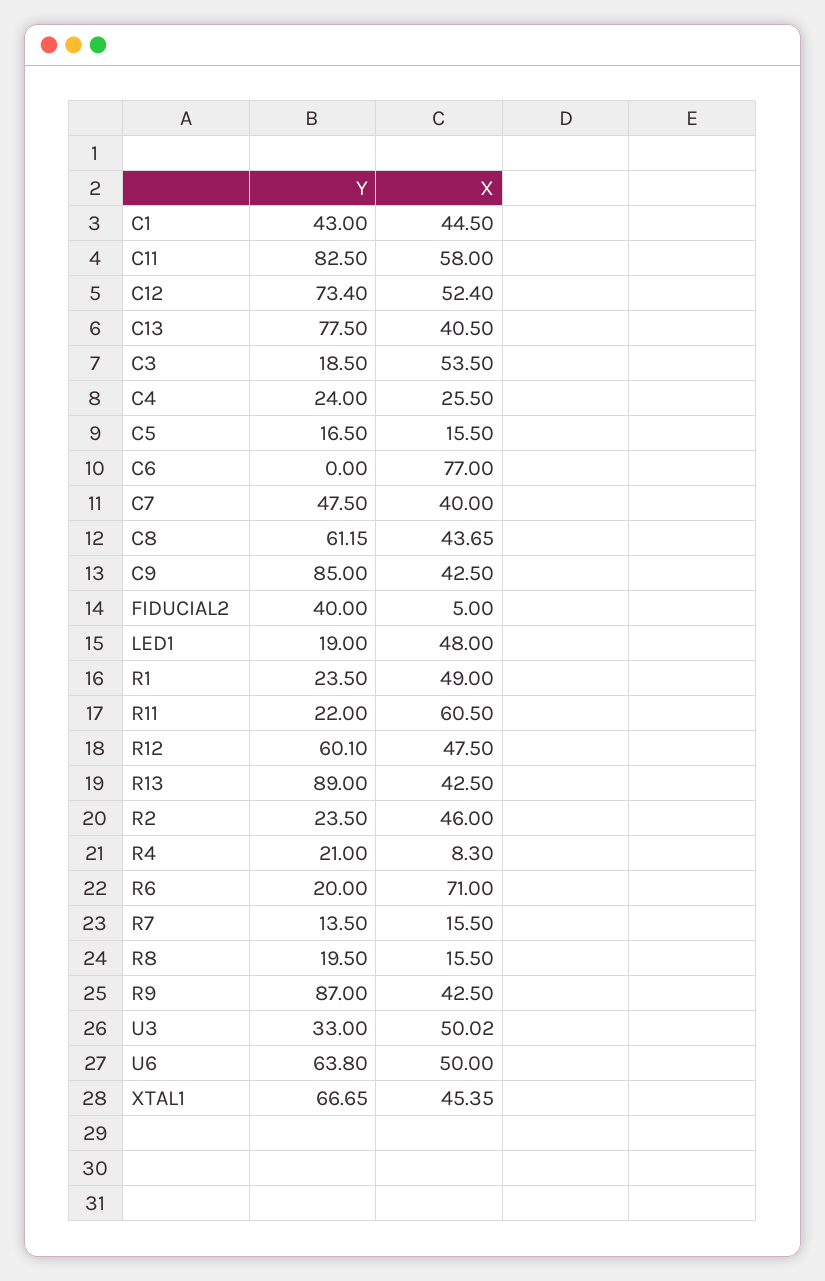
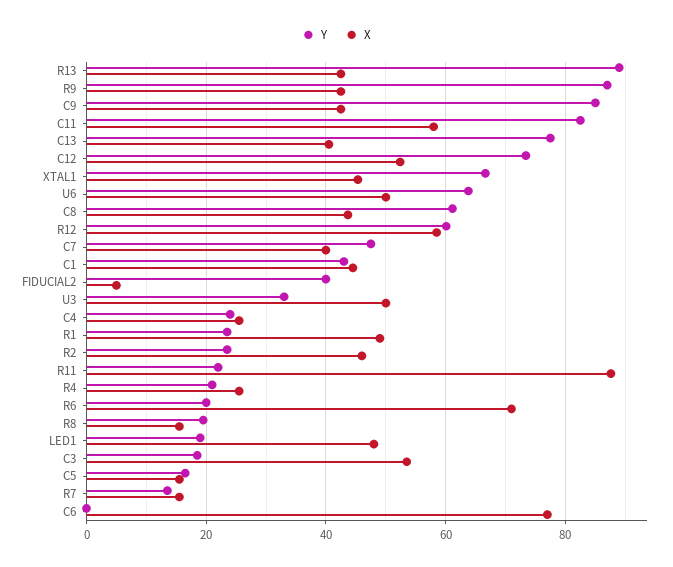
X, R11: 60.5 -> 88
X, R12: 47.5 -> 58
X, R4: 8.3 -> 26

